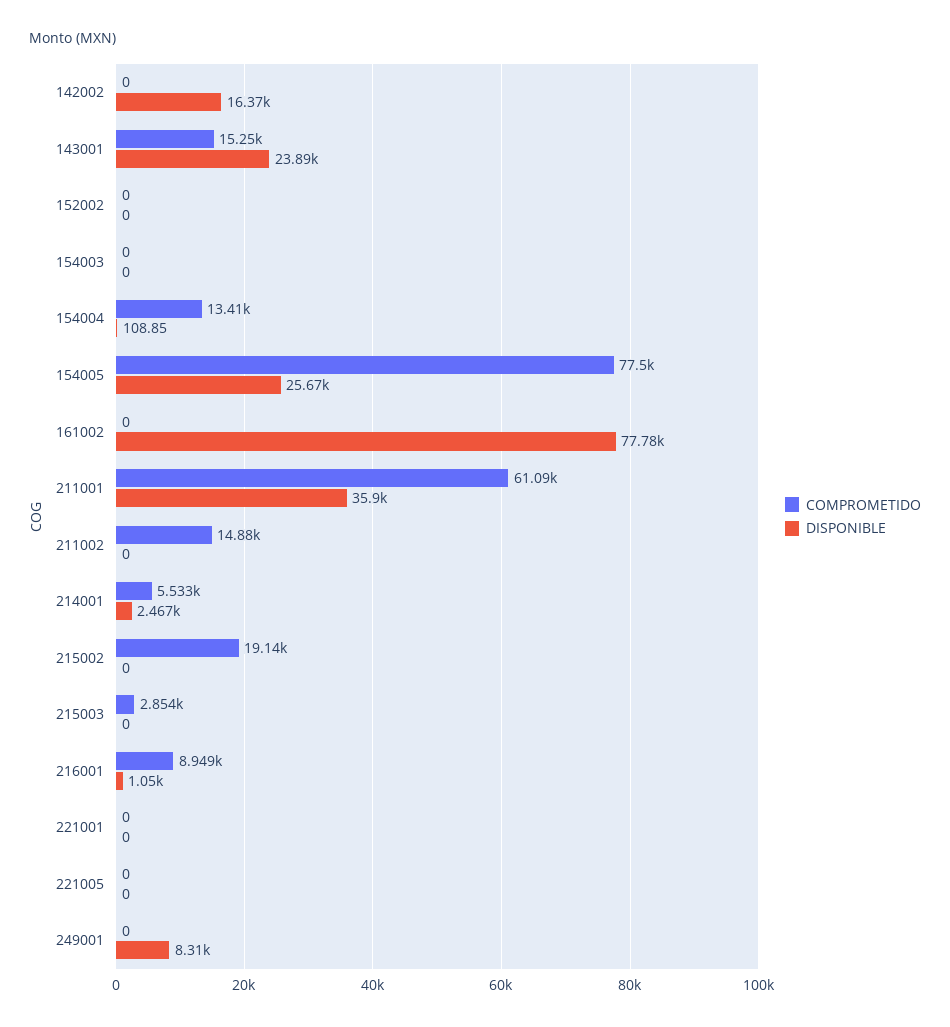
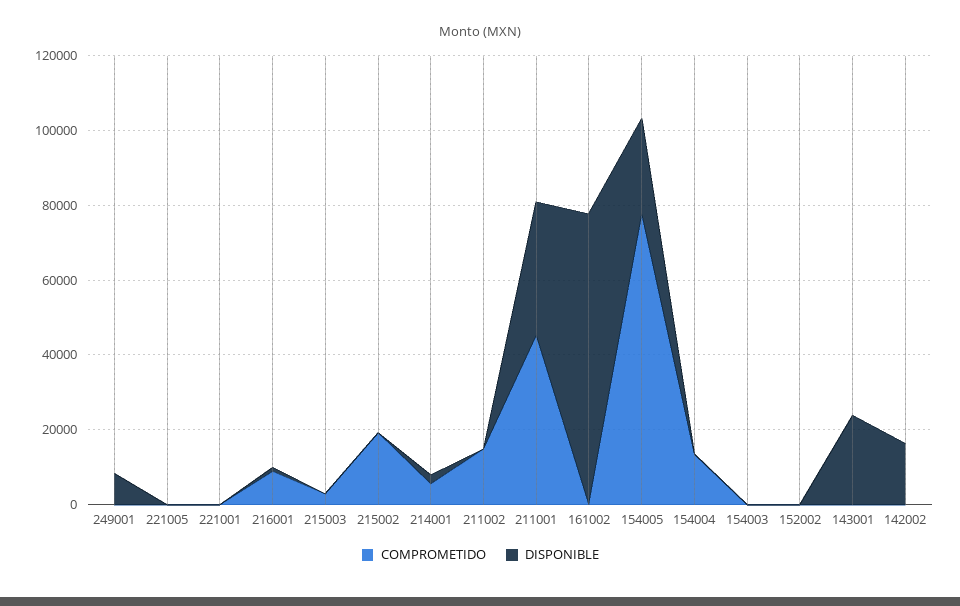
COMPROMETIDO, 143001: 15250 -> 0
COMPROMETIDO, 211001: 61090 -> 45000

